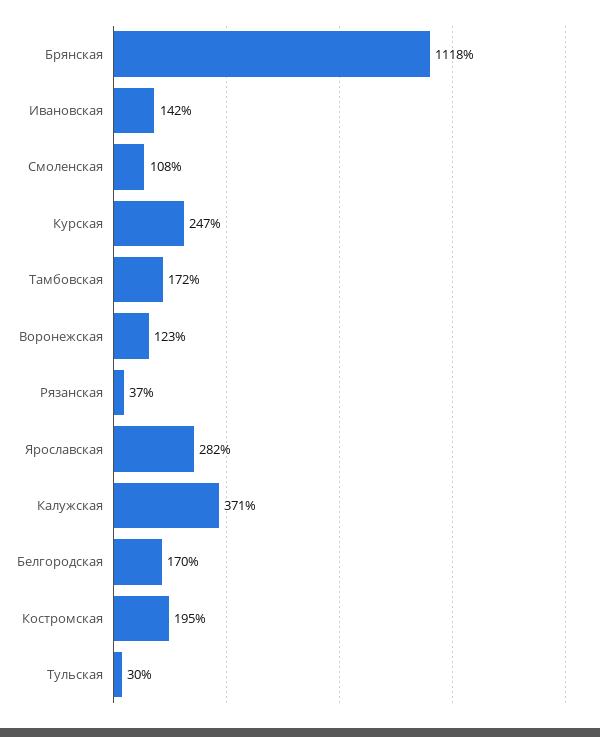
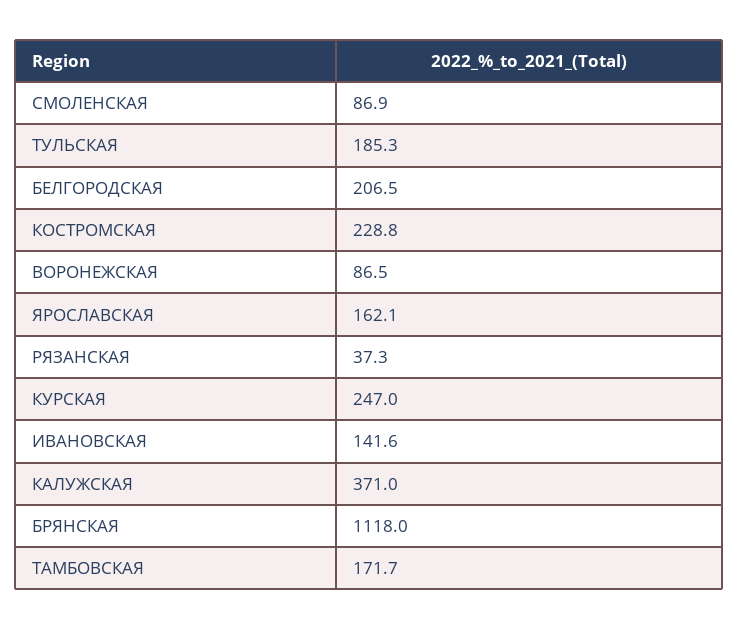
Смоленская: 108 -> 86.9
Воронежская: 123 -> 86.5
Ярославская: 282 -> 162.1
Белгородская: 170 -> 206.5
Костромская: 195 -> 228.8
Тульская: 30 -> 185.3

